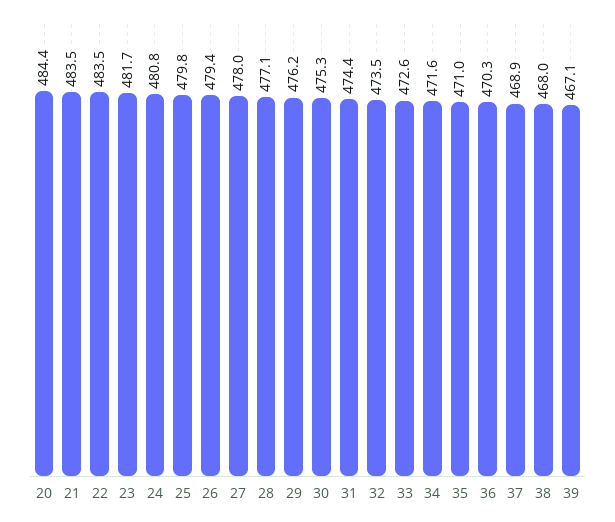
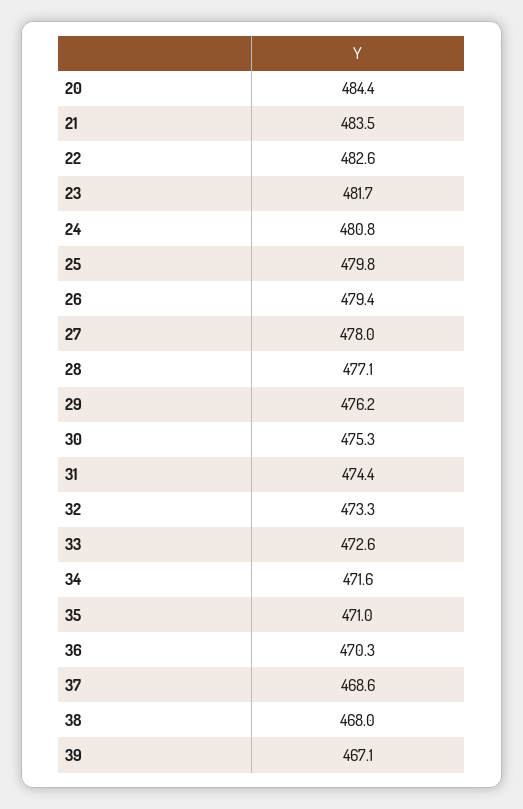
22: 483.5 -> 482.6
32: 473.5 -> 473.3
37: 468.9 -> 468.6

